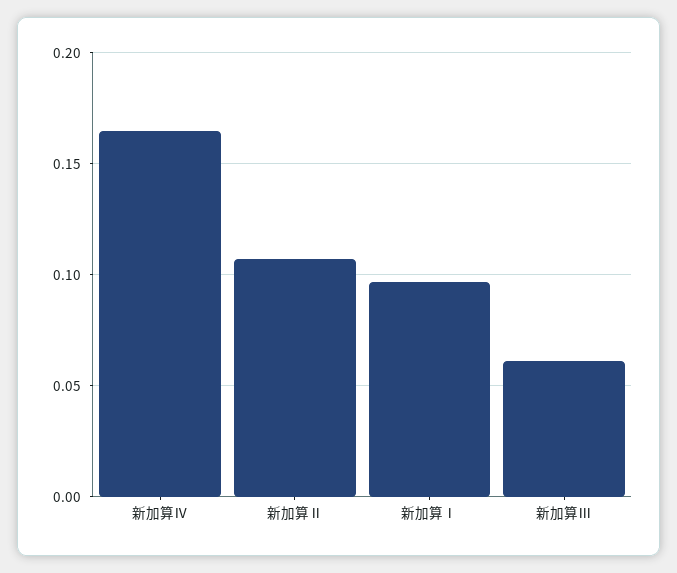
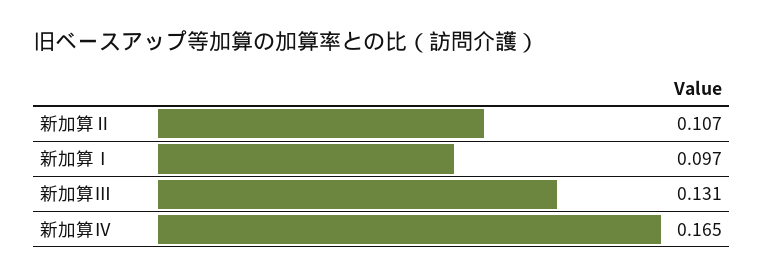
新加算Ⅲ: 0.06 -> 0.131

